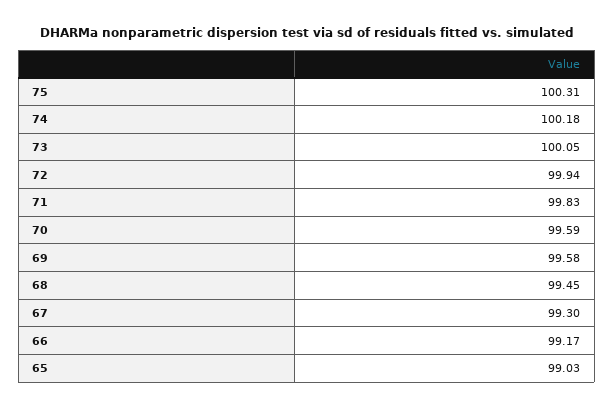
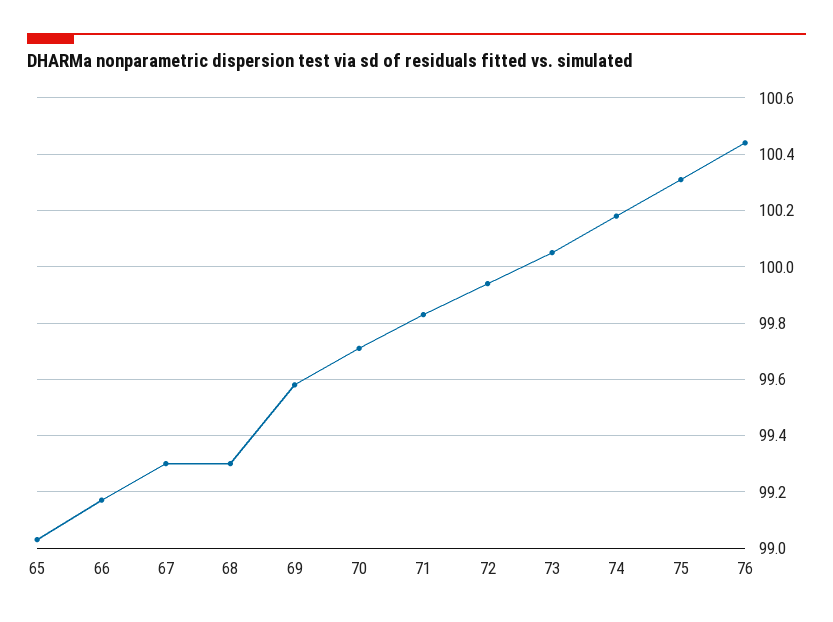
70: 99.59 -> 99.7
68: 99.45 -> 99.3
76: none -> 100.45

